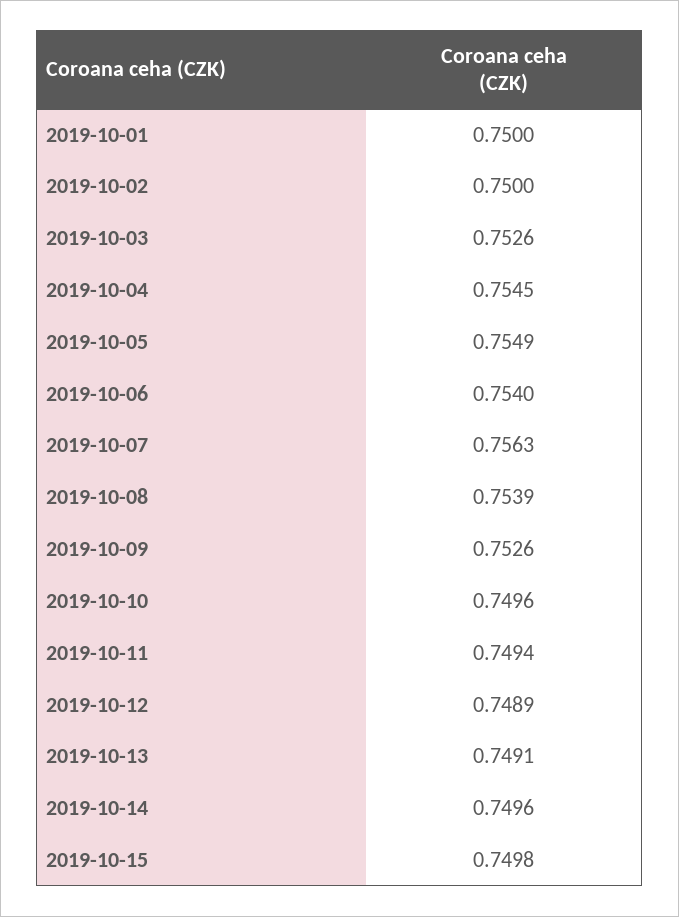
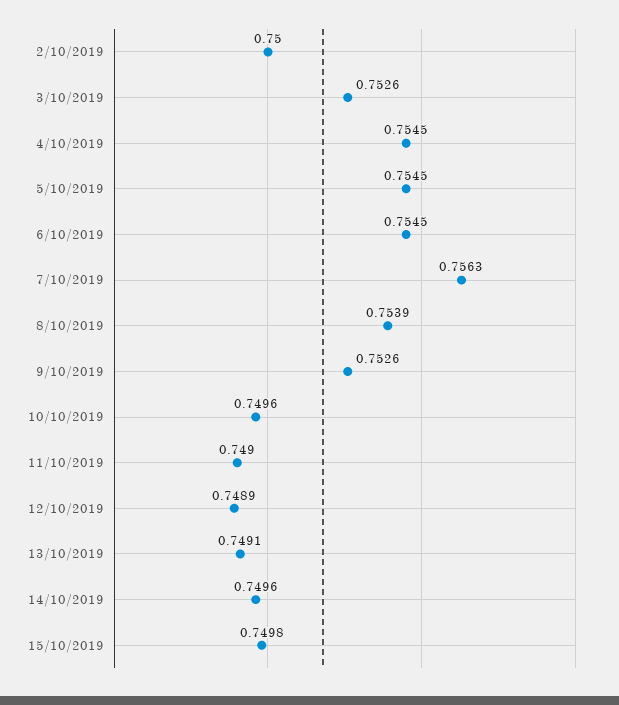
2019-10-01: 0.75 -> none
2019-10-05: 0.7549 -> 0.7545
2019-10-06: 0.754 -> 0.7545
2019-10-11: 0.7494 -> 0.749

